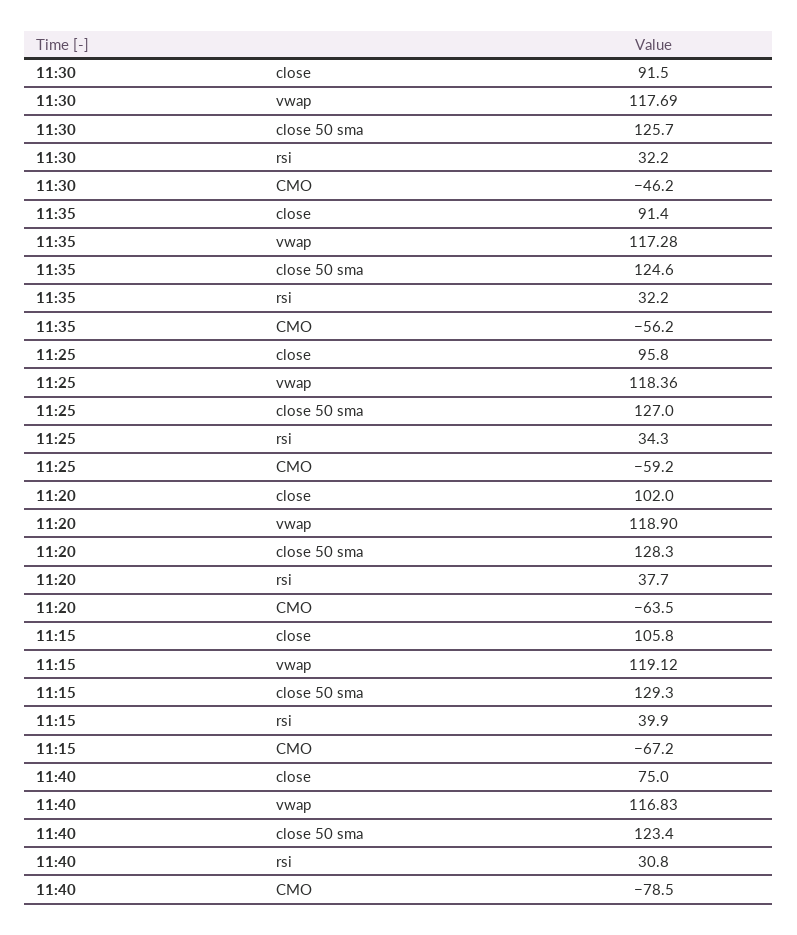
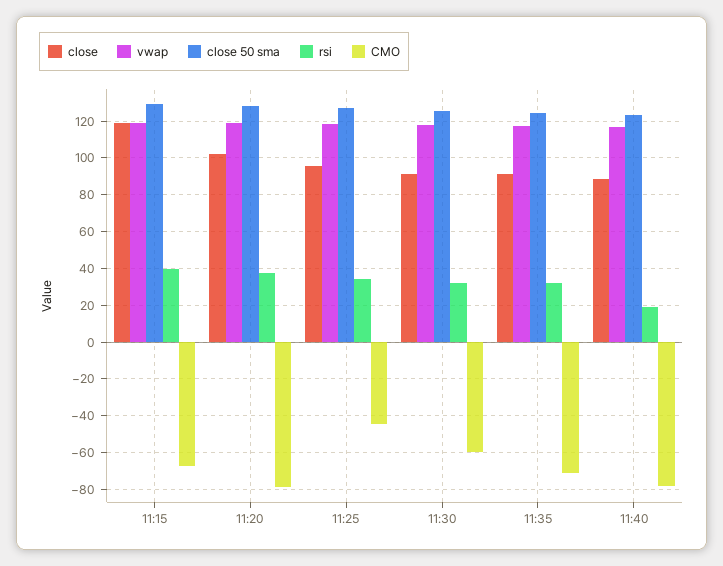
CMO, 11:30: -46.2 -> -60
CMO, 11:35: -56.2 -> -70
CMO, 11:25: -59.2 -> -45
CMO, 11:20: -63.5 -> -80
close, 11:15: 105.8 -> 120
close, 11:40: 75 -> 90
rsi, 11:40: 30.8 -> 20

